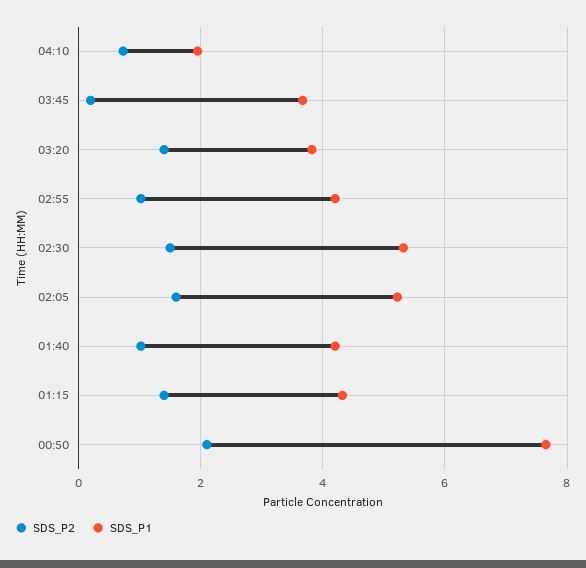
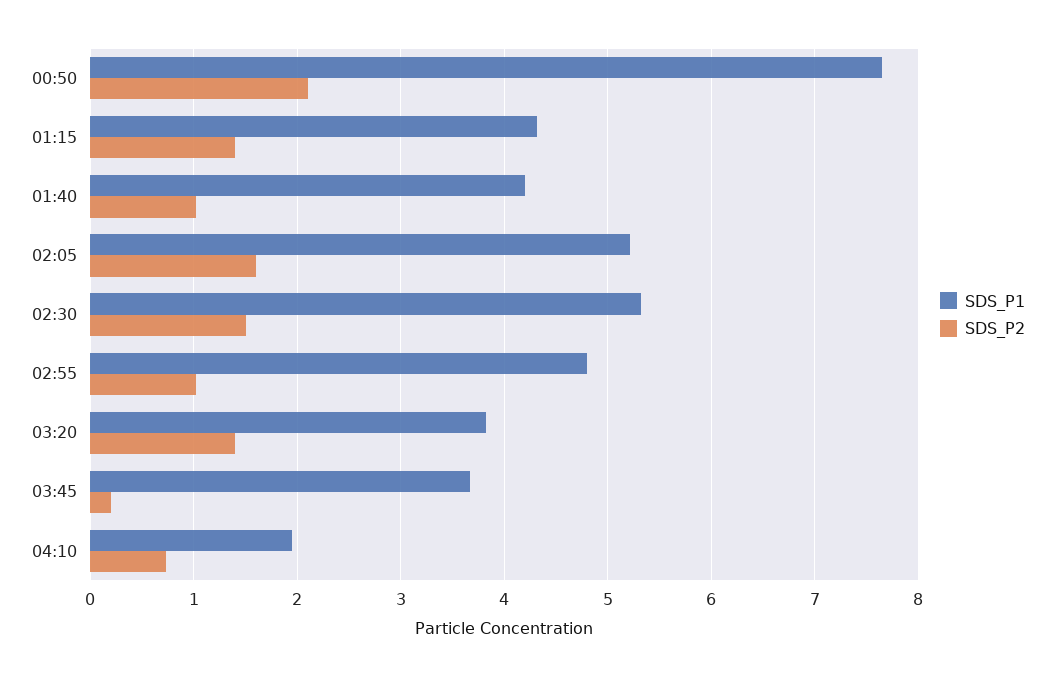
SDS_P1, 02:55: 4.2 -> 4.8

